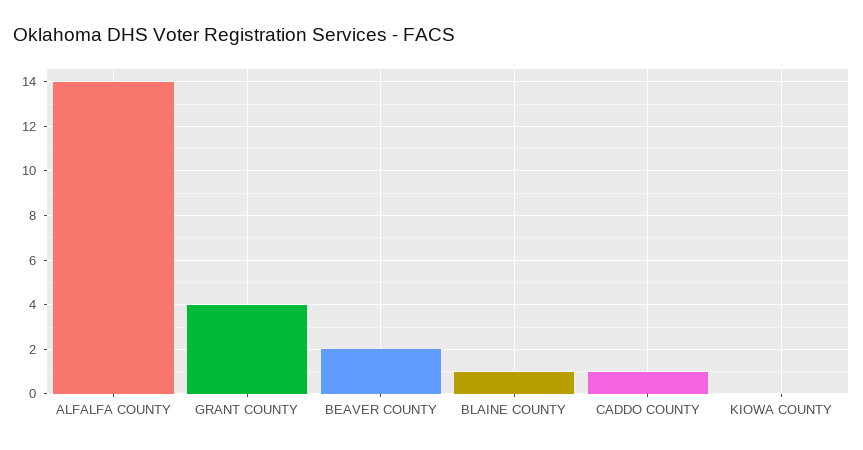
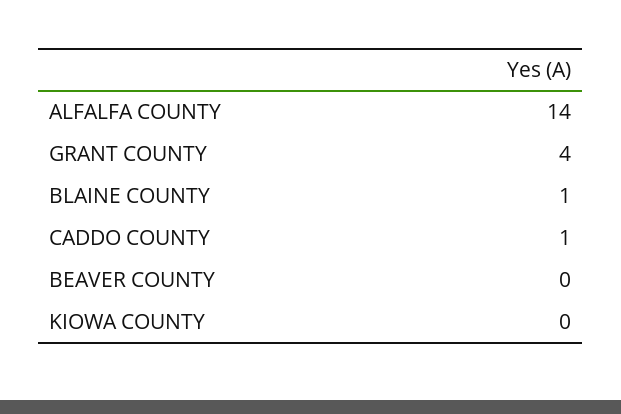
BEAVER COUNTY: 2 -> 0

